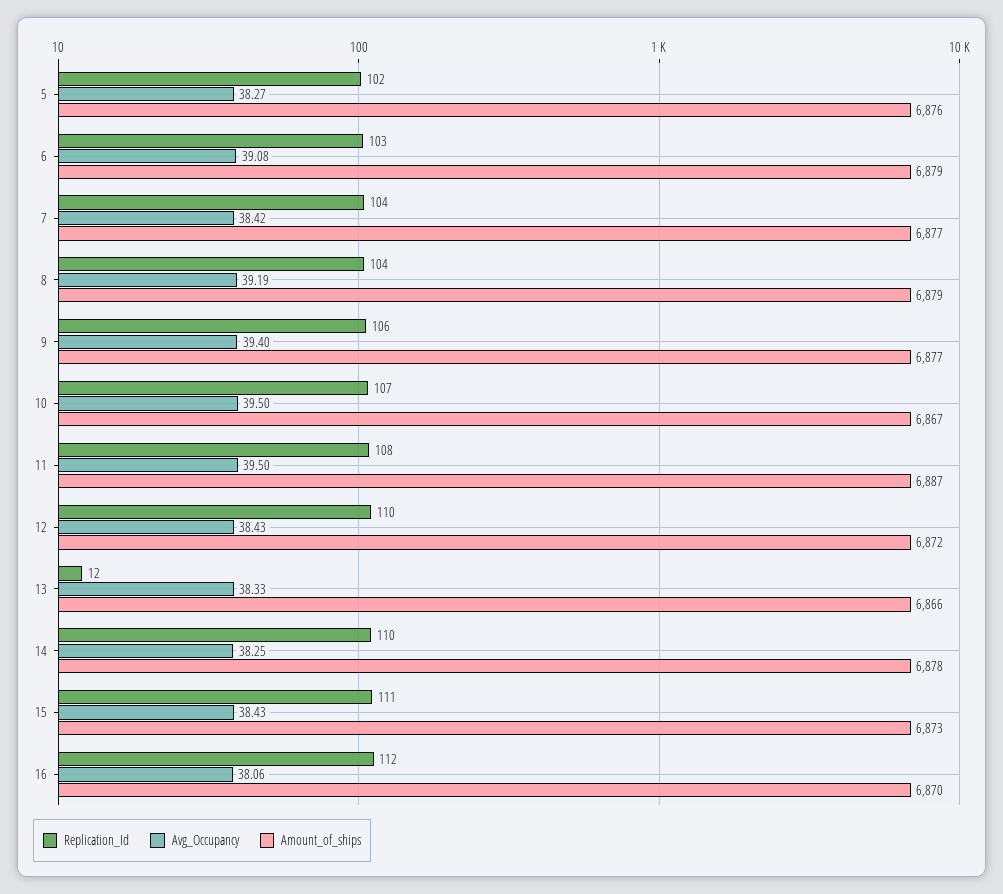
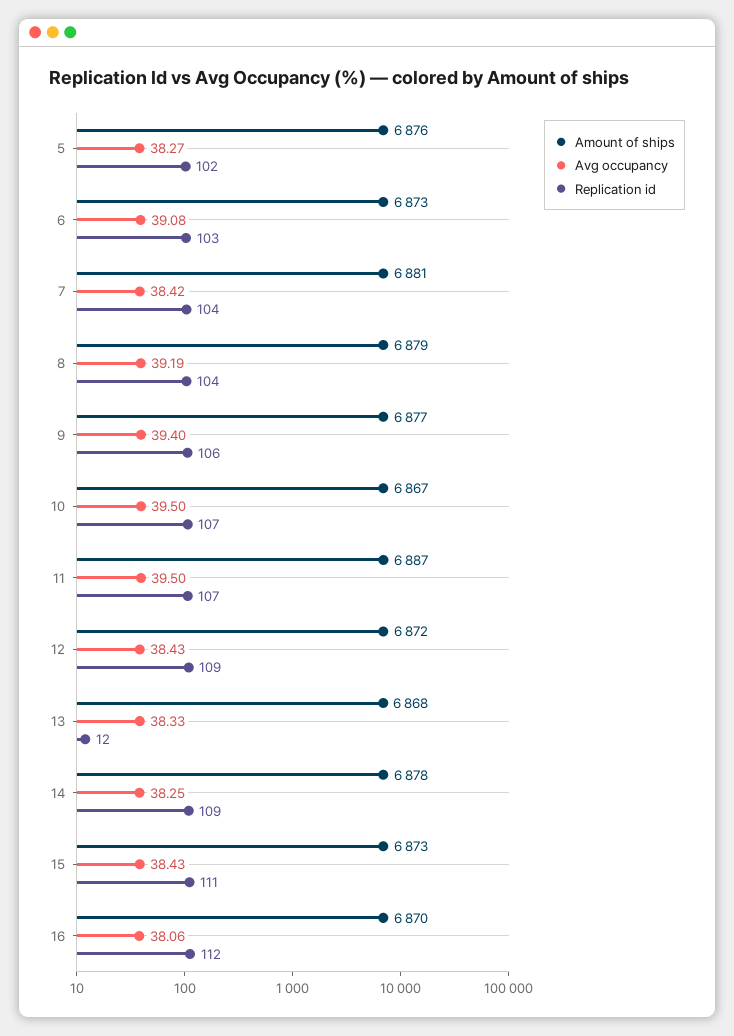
Amount_of_ships, 6: 6879 -> 6873
Amount_of_ships, 7: 6877 -> 6881
Replication_Id, 11: 108 -> 107
Replication_Id, 12: 110 -> 109
Amount_of_ships, 13: 6866 -> 6868
Replication_Id, 14: 110 -> 109

